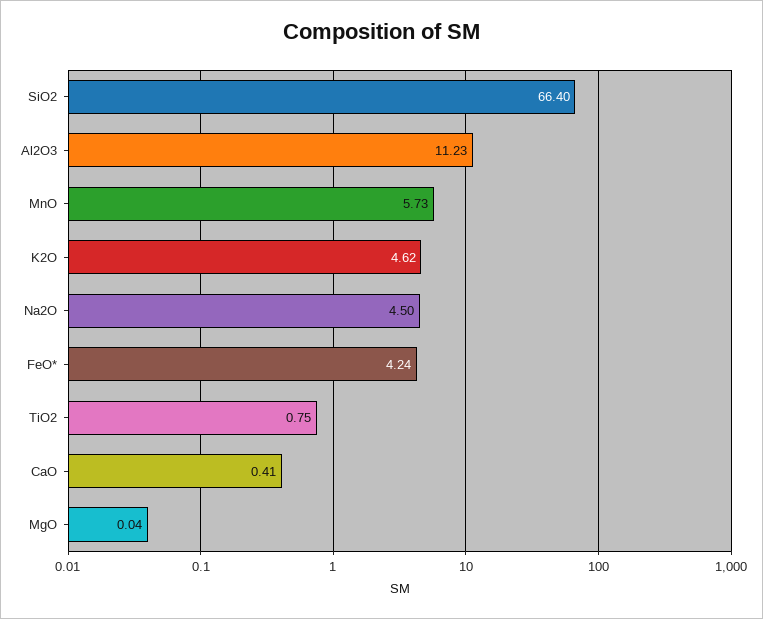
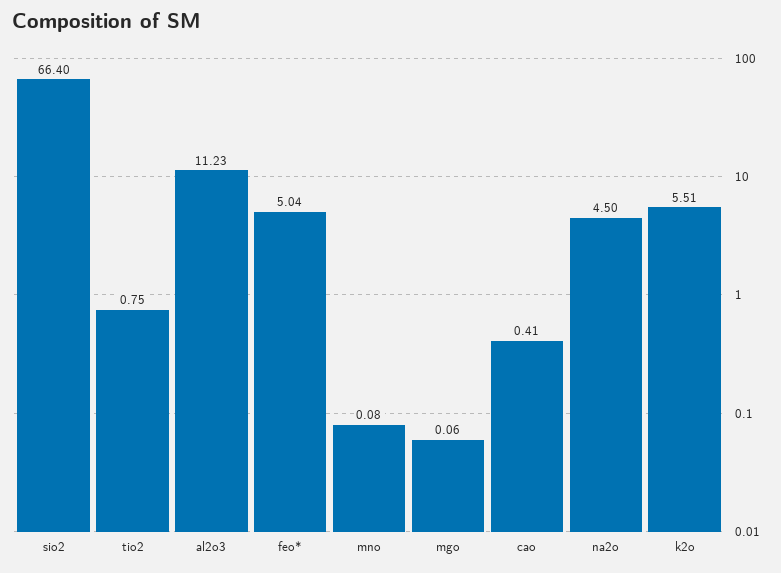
MnO: 5.73 -> 0.08
K2O: 4.62 -> 5.51
FeO*: 4.24 -> 5.04
MgO: 0.04 -> 0.06

